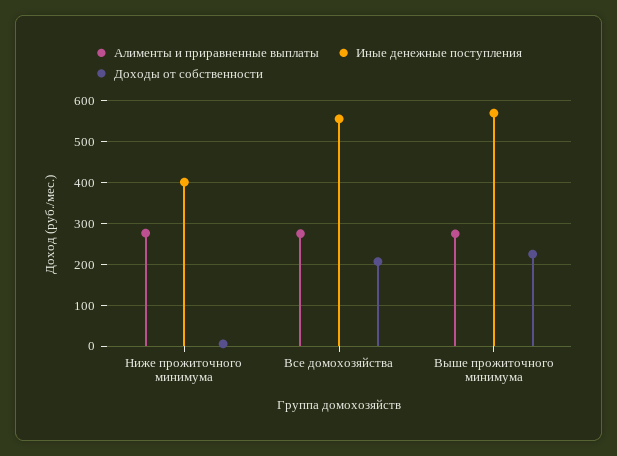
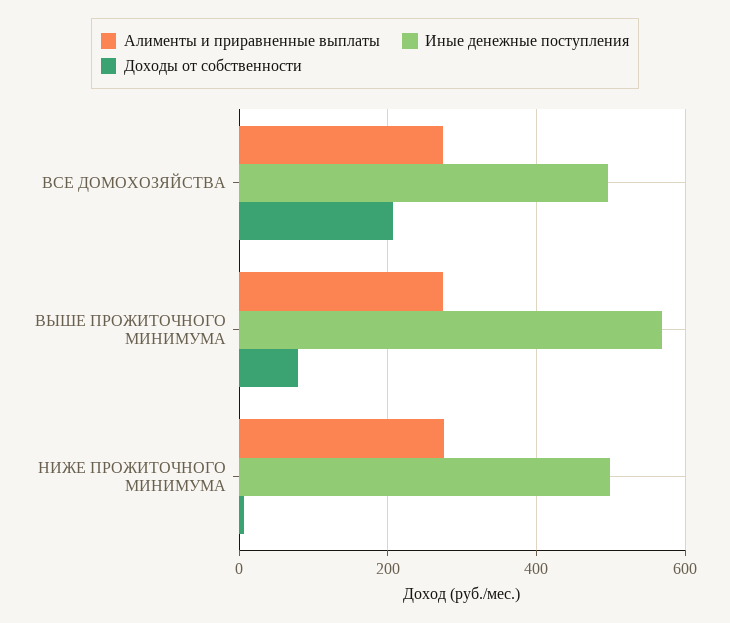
Иные денежные поступления, Ниже прожиточного минимума: 400 -> 500
Иные денежные поступления, Все домохозяйства: 560 -> 500
Доходы от собственности, Выше прожиточного минимума: 220 -> 80

